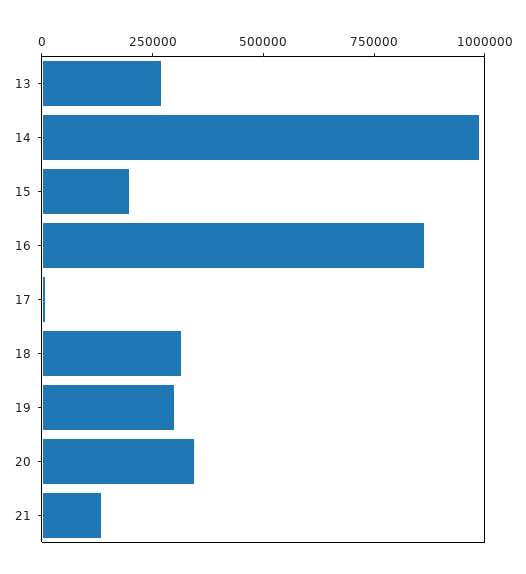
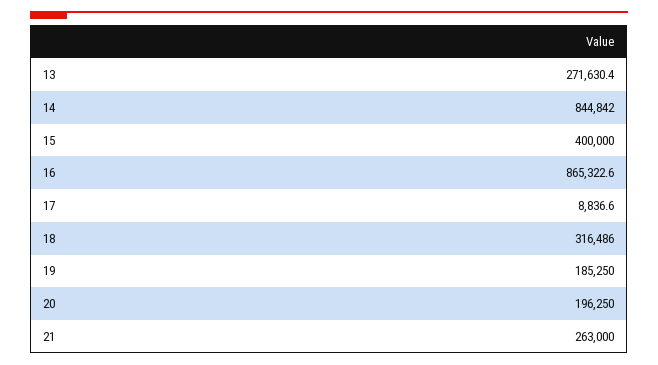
14: 1000000 -> 844842
15: 200000 -> 400000
19: 300000 -> 185250
20: 350000 -> 196250
21: 150000 -> 263000

